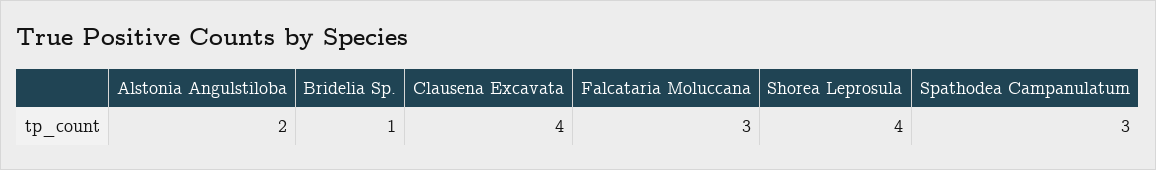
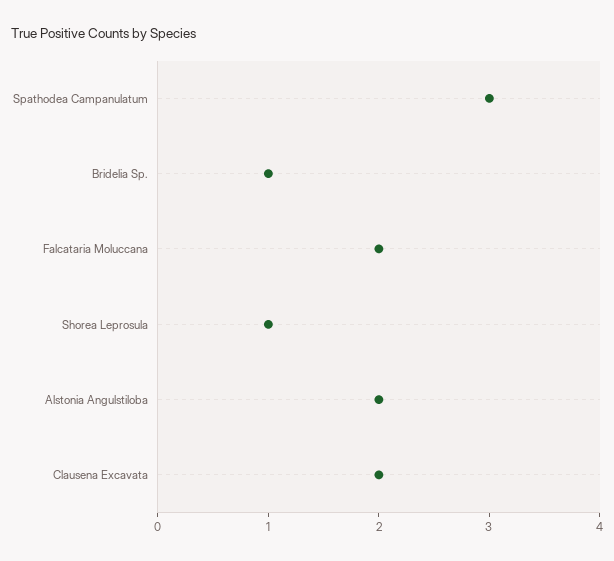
Clausena Excavata: 4 -> 2
Falcataria Moluccana: 3 -> 2
Shorea Leprosula: 4 -> 1

